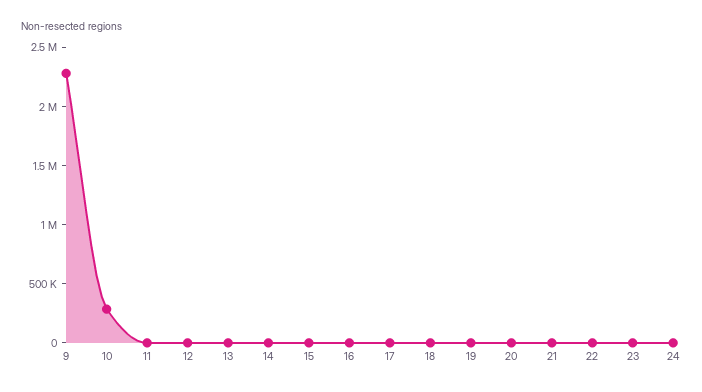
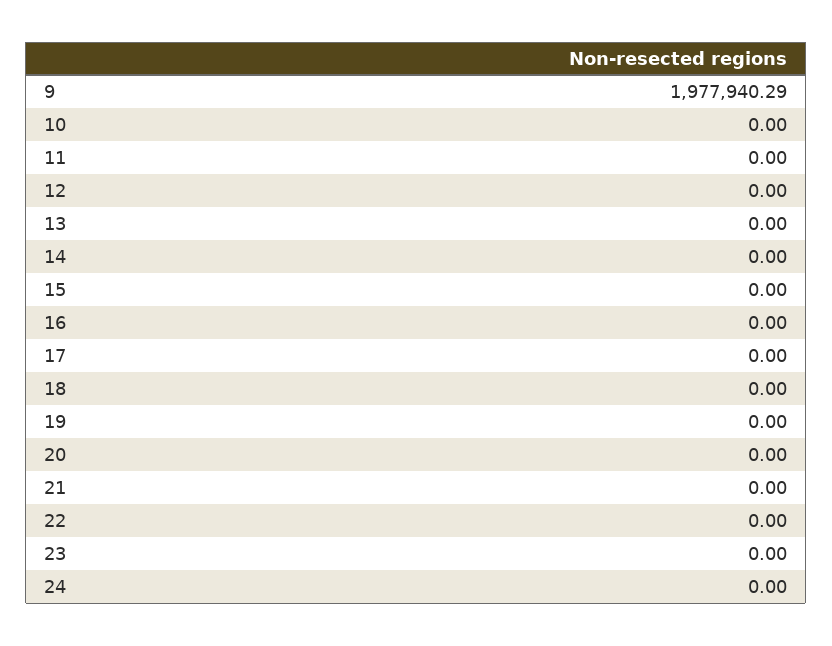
9: 2300000 -> 1977940.29
10: 300000 -> 0

